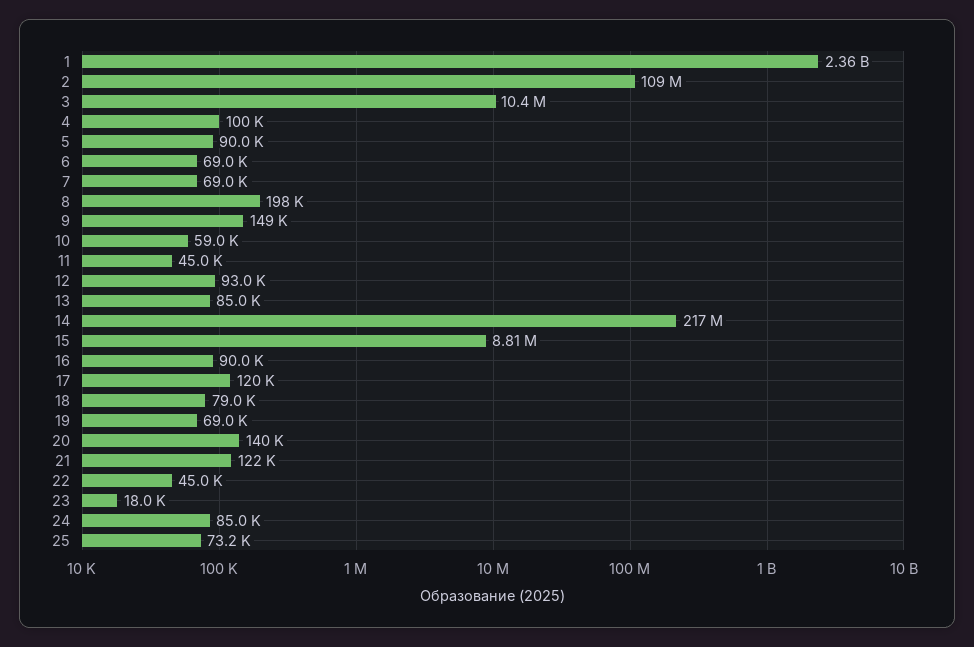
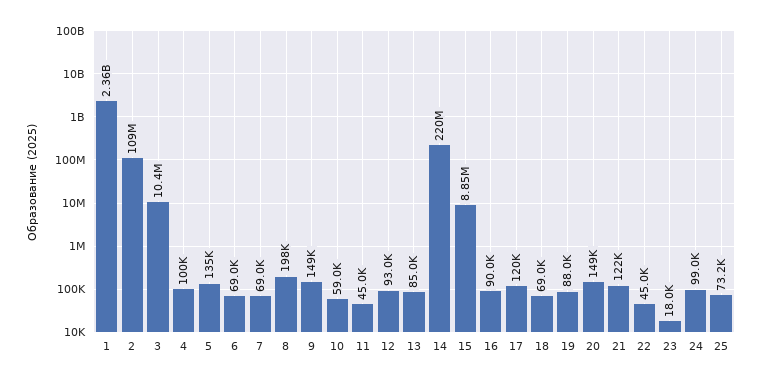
5: 90000 -> 135000
14: 217000000 -> 220000000
15: 8810000 -> 8850000
18: 79000 -> 69000
19: 69000 -> 88000
20: 140000 -> 149000
24: 85000 -> 99000

